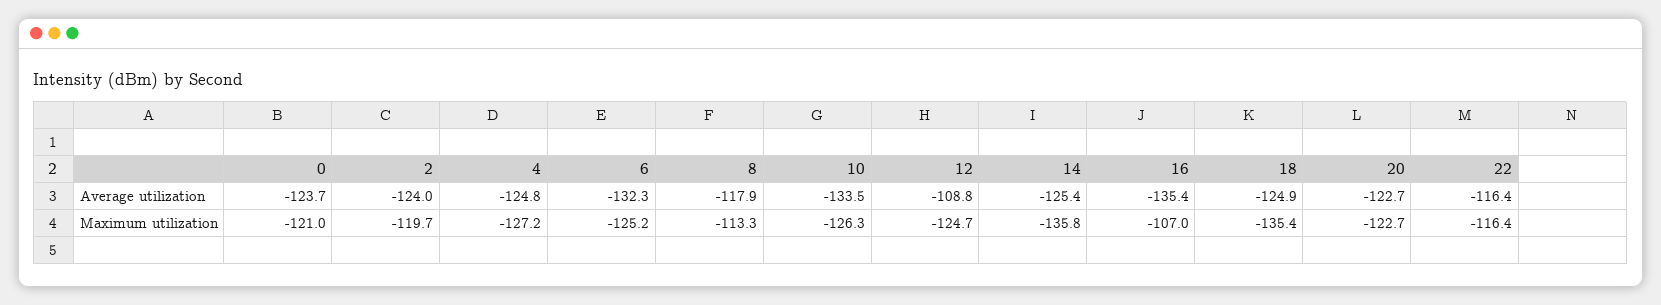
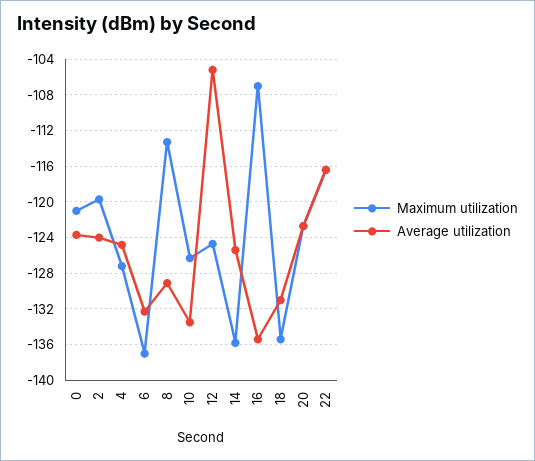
Average utilization, 8: -117.9 -> -129
Average utilization, 12: -108.8 -> -105
Average utilization, 18: -124.9 -> -131
Maximum utilization, 6: -125.2 -> -137

